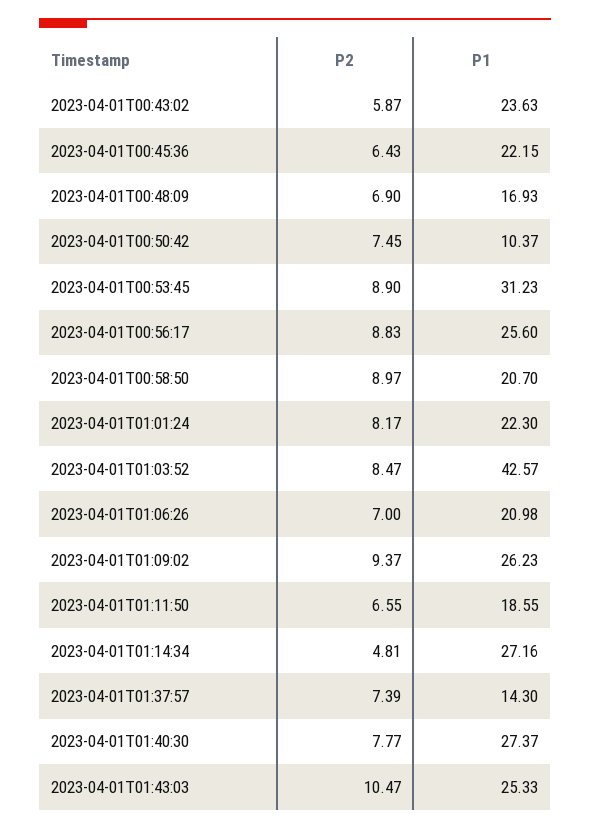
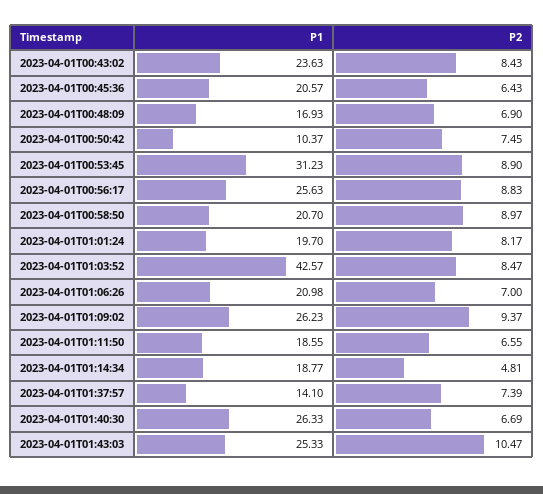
P2, 2023-04-01T00:43:02: 5.87 -> 8.43
P1, 2023-04-01T00:45:36: 22.15 -> 20.57
P1, 2023-04-01T00:56:17: 25.6 -> 25.63
P1, 2023-04-01T01:01:24: 22.3 -> 19.7
P1, 2023-04-01T01:14:34: 27.16 -> 18.77
P1, 2023-04-01T01:37:57: 14.3 -> 14.1
P2, 2023-04-01T01:40:30: 7.77 -> 6.69
P1, 2023-04-01T01:40:30: 27.37 -> 26.33

